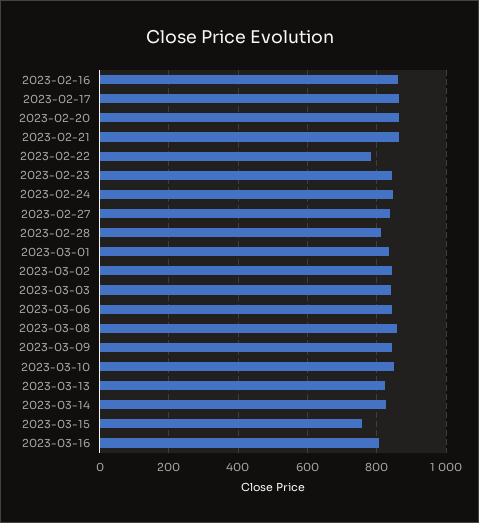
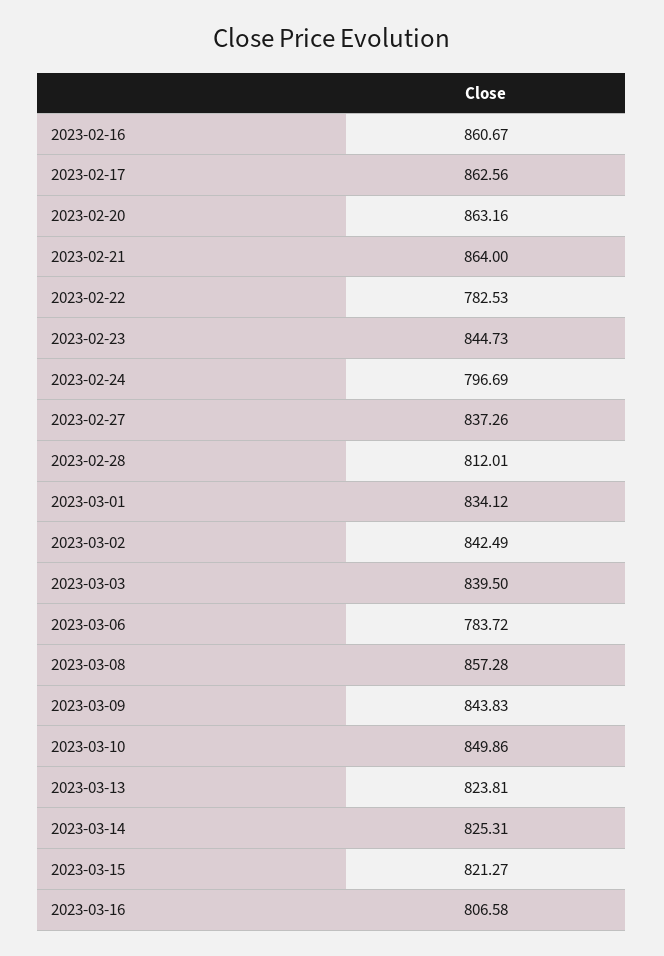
2023-02-24: 840 -> 796.69
2023-03-06: 840 -> 783.72
2023-03-15: 760 -> 821.27

